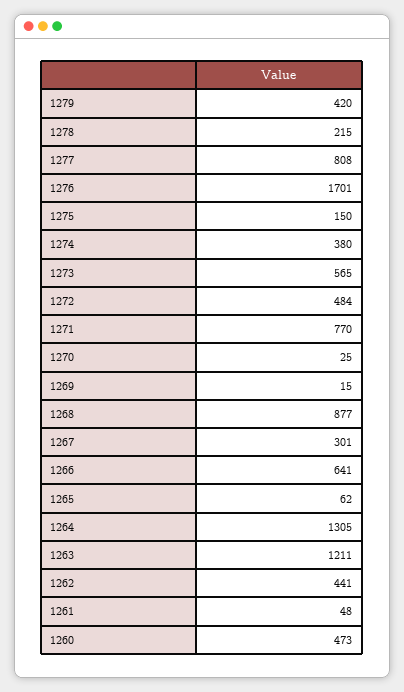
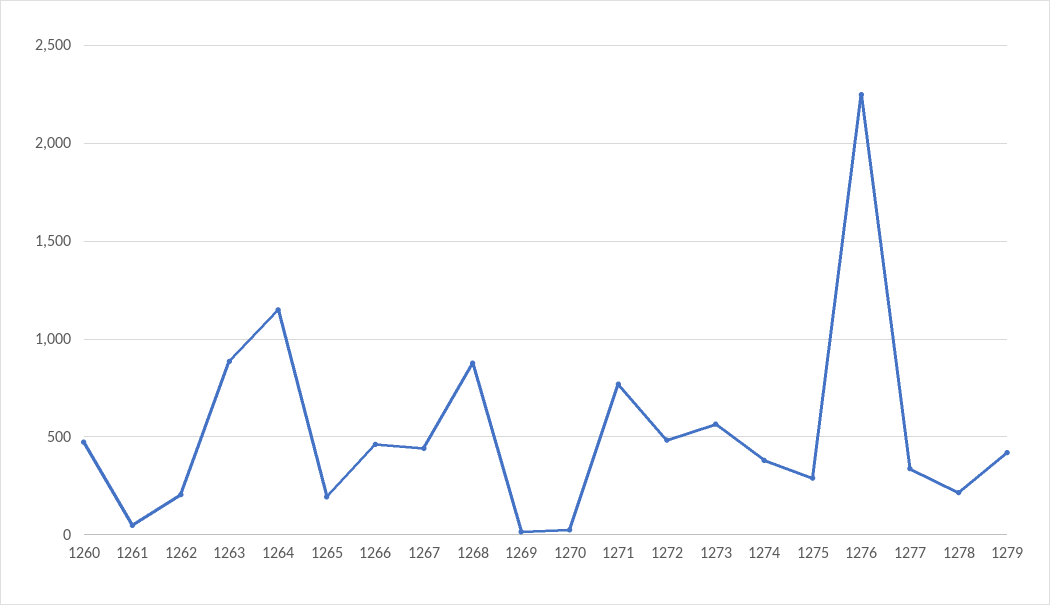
1277: 808 -> 350
1276: 1701 -> 2250
1275: 150 -> 300
1267: 301 -> 450
1266: 641 -> 450
1265: 62 -> 200
1264: 1305 -> 1150
1263: 1211 -> 900
1262: 441 -> 200

